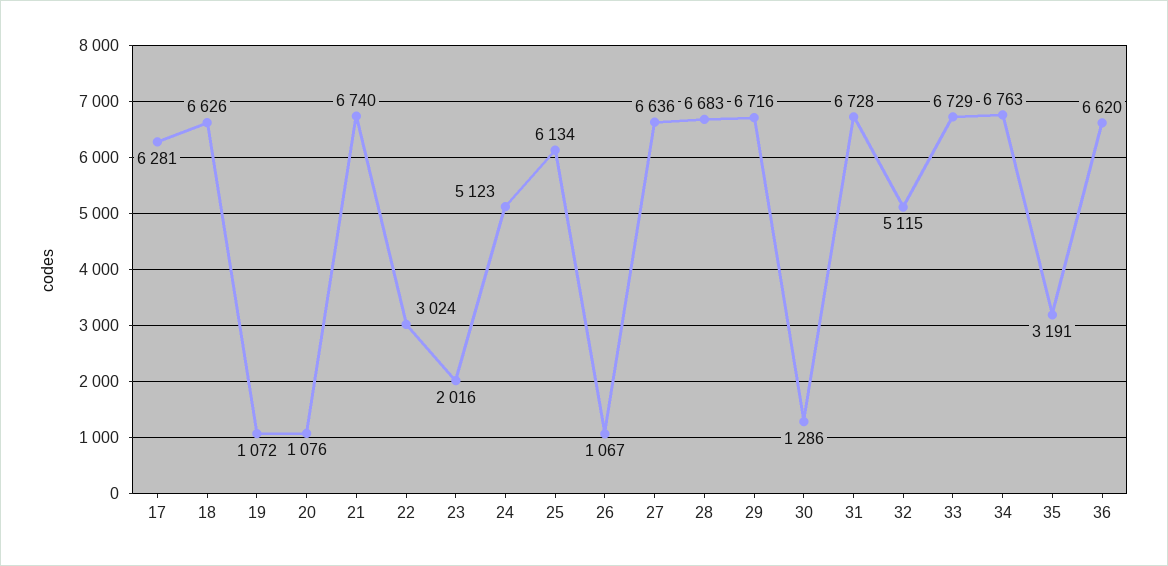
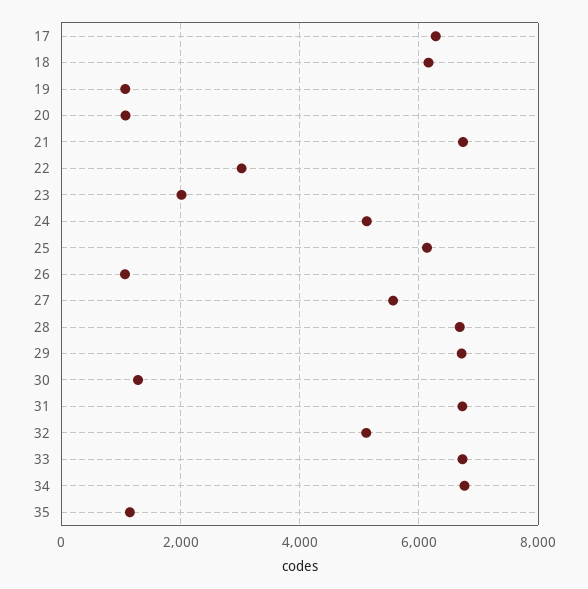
18: 6626 -> 6200
27: 6636 -> 5600
35: 3191 -> 1200
36: 6620 -> none

